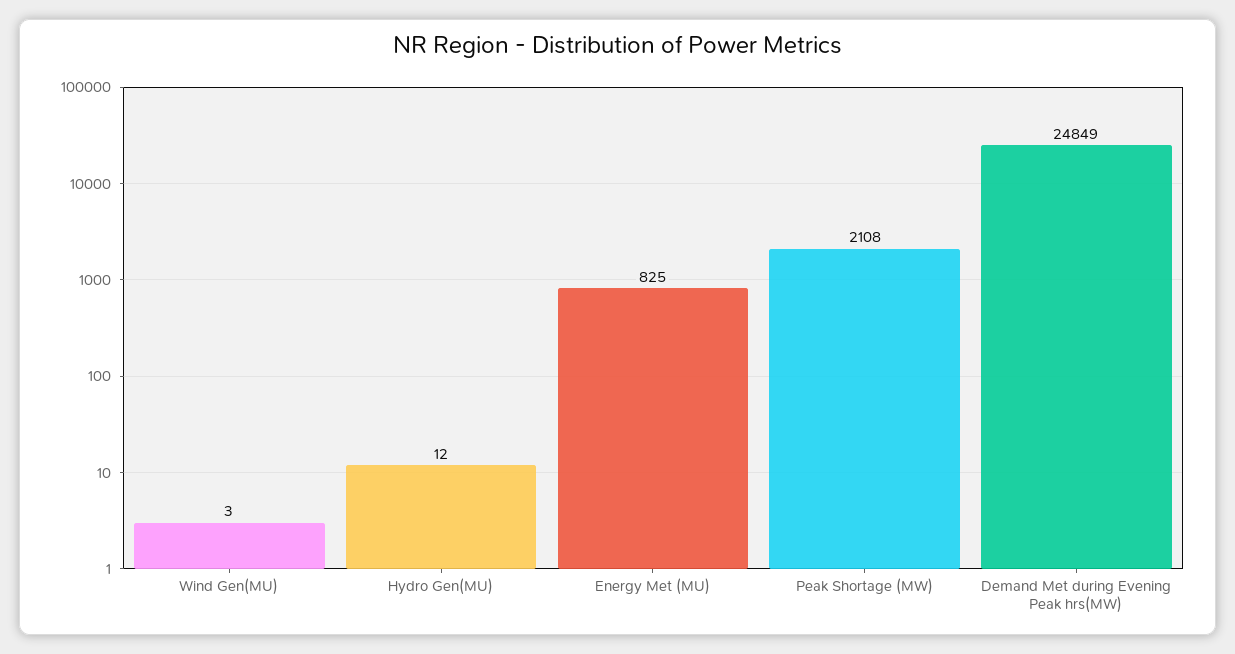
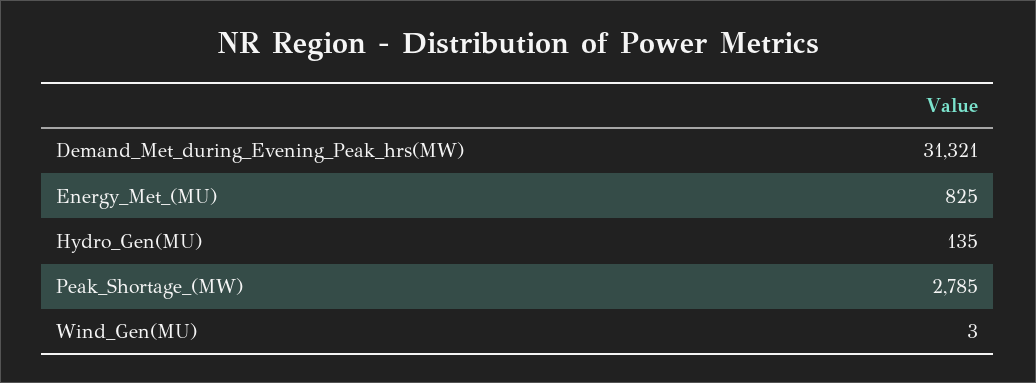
Hydro Gen(MU): 12 -> 135
Peak Shortage (MW): 2108 -> 2785
Demand Met during Evening Peak hrs(MW): 24849 -> 31321

